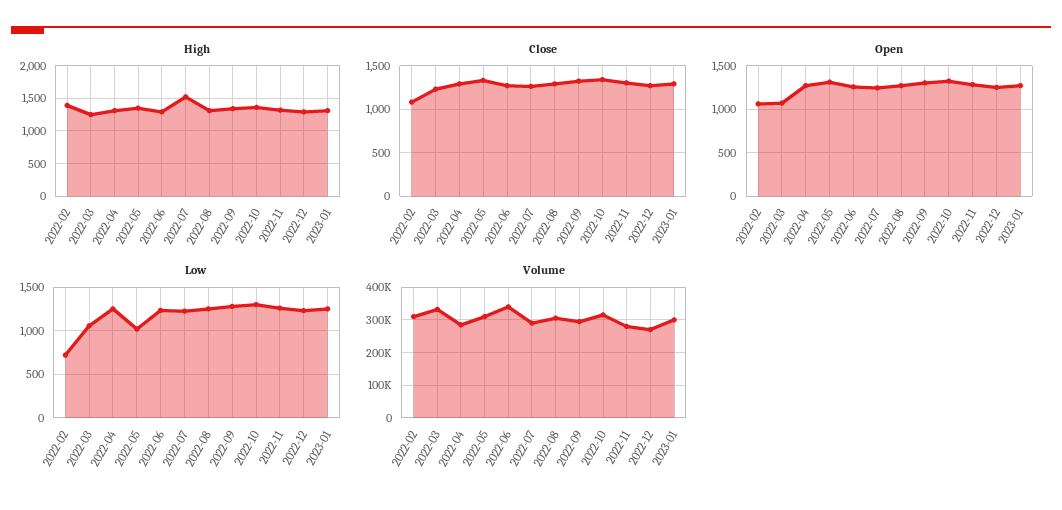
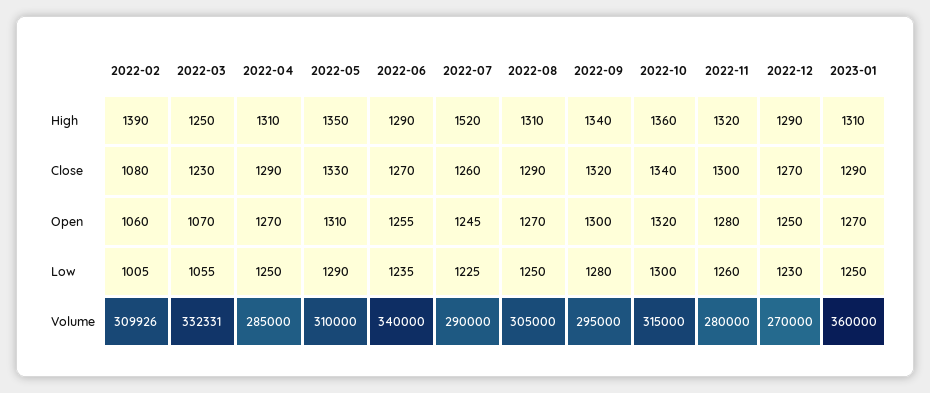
Low, 2022-02: 700 -> 1005
Low, 2022-05: 1000 -> 1290
Volume, 2023-01: 300000 -> 360000

